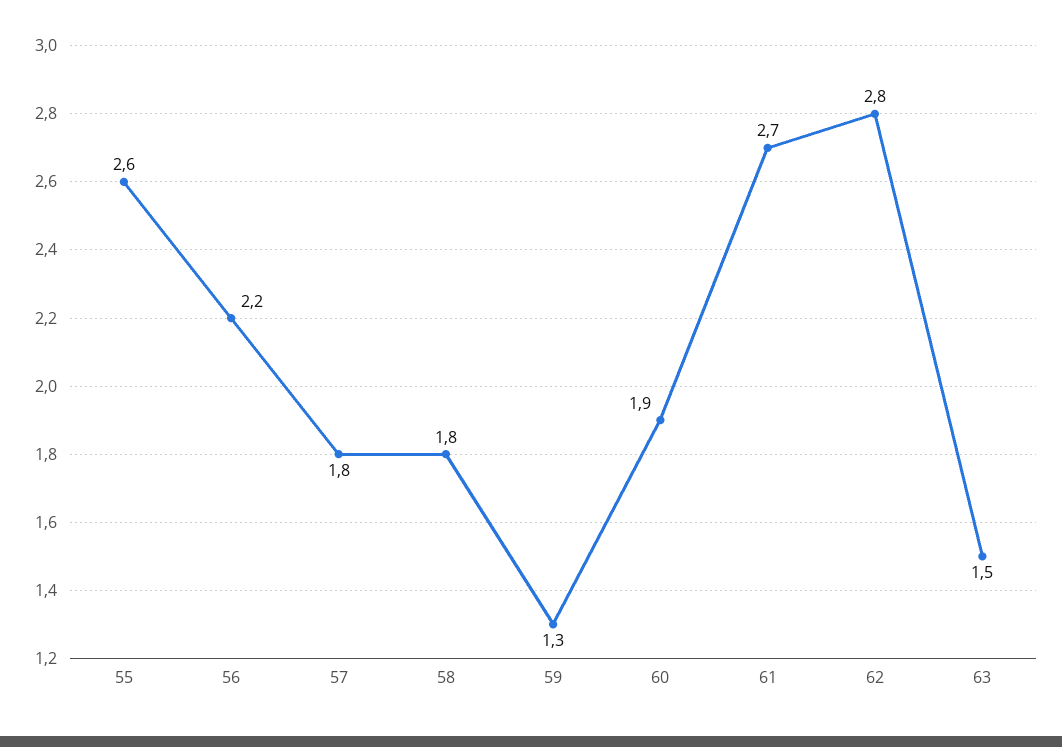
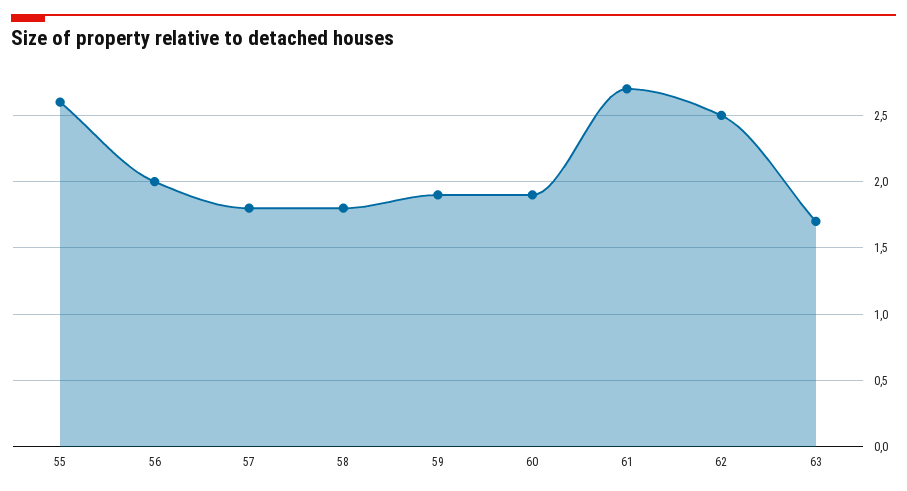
56: 2.2 -> 2
59: 1.3 -> 1.9
62: 2.8 -> 2.5
63: 1.5 -> 1.7

